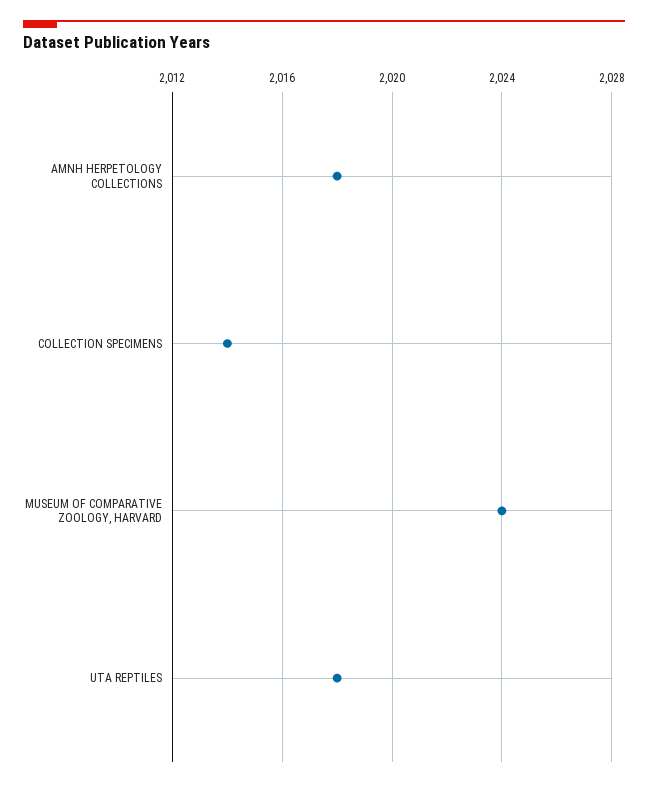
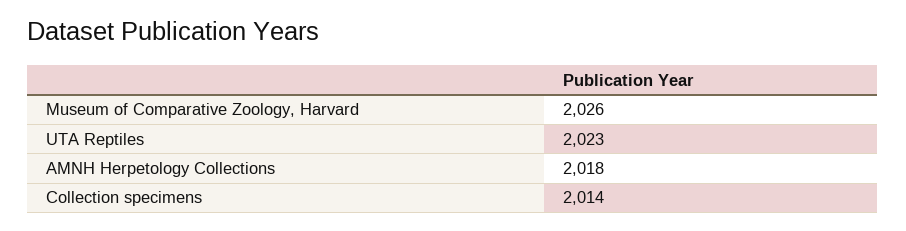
MUSEUM OF COMPARATIVE ZOOLOGY, HARVARD: 2024 -> 2026
UTA REPTILES: 2018 -> 2023

